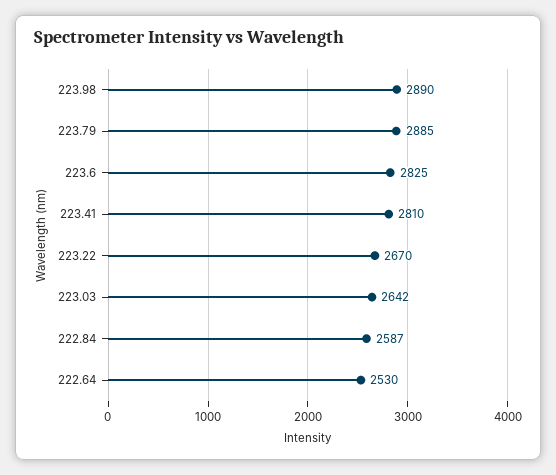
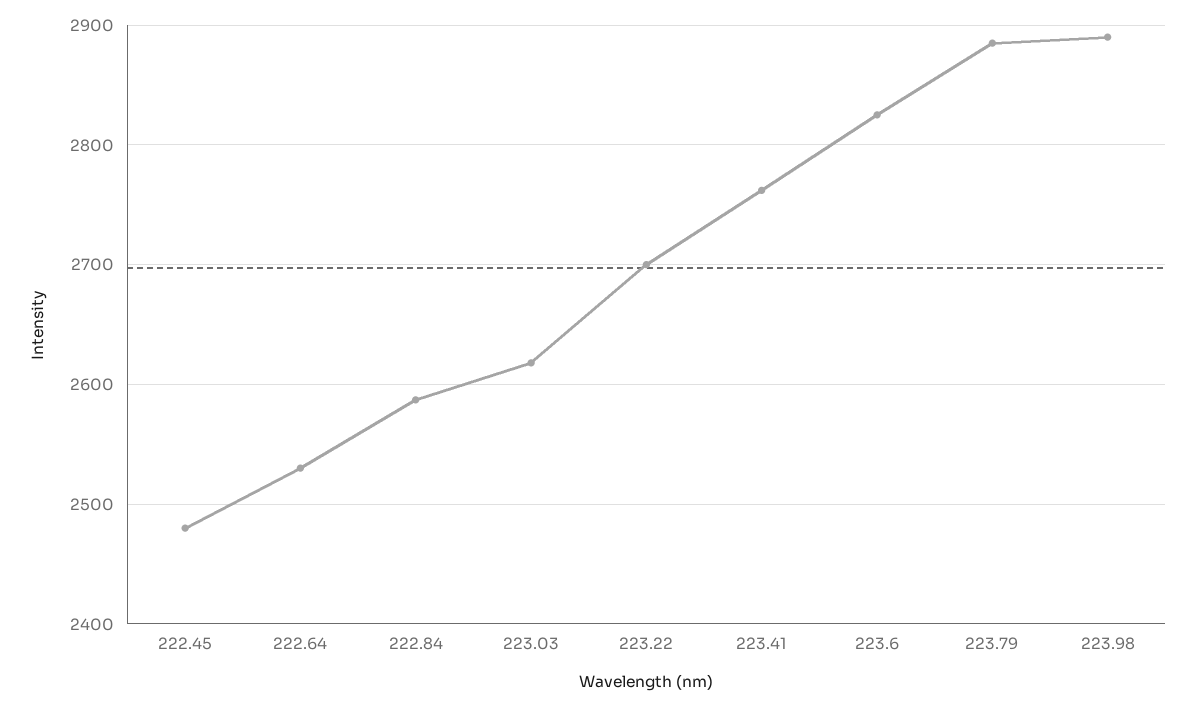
223.41: 2810 -> 2760
223.22: 2670 -> 2700
223.03: 2642 -> 2620
222.45: none -> 2480

